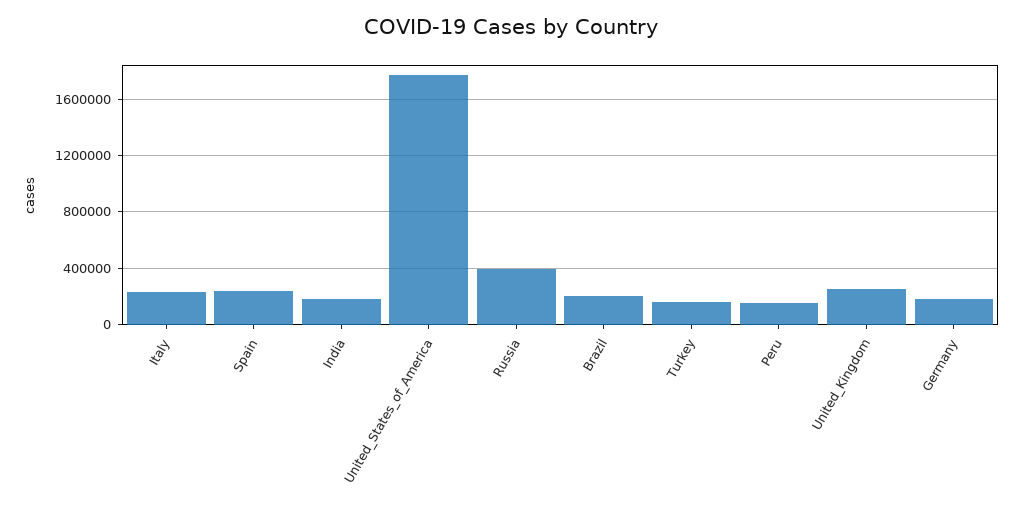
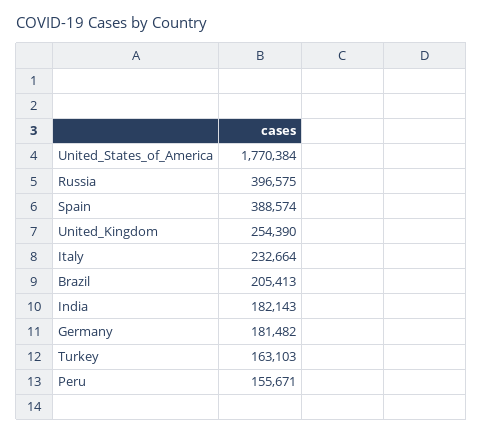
Spain: 250000 -> 388574

